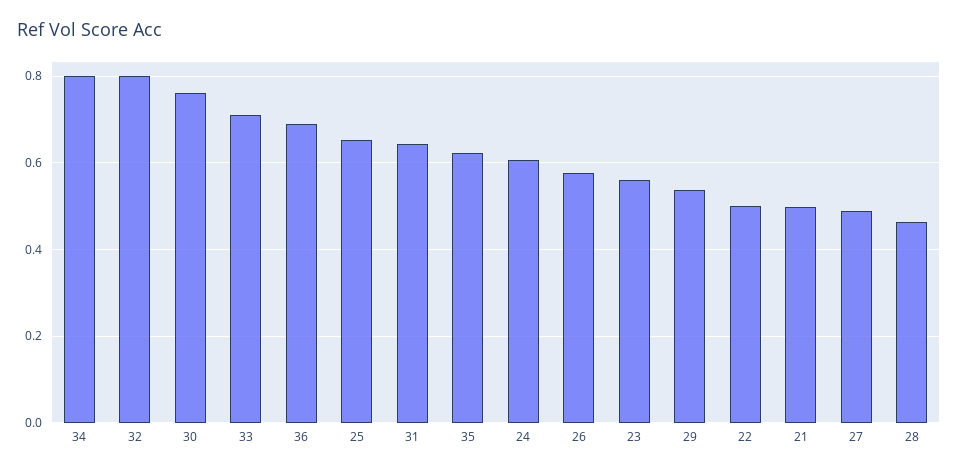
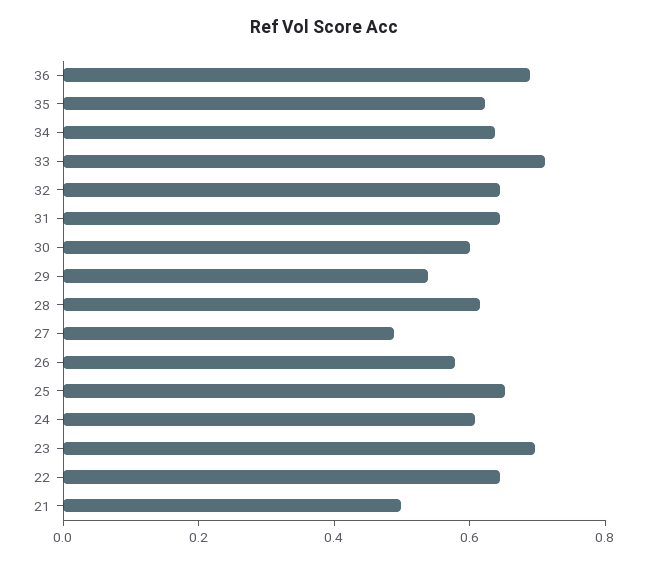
34: 0.8 -> 0.65
32: 0.8 -> 0.65
30: 0.76 -> 0.6
23: 0.56 -> 0.7
22: 0.5 -> 0.65
28: 0.46 -> 0.6

